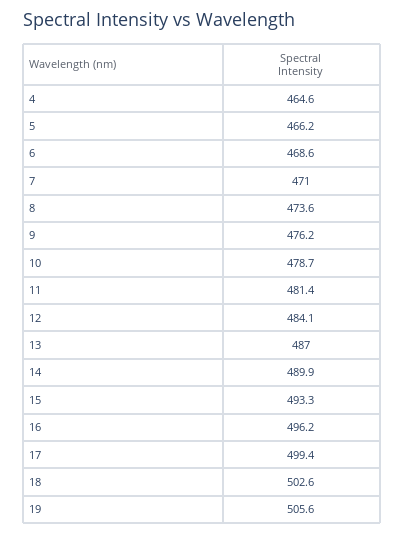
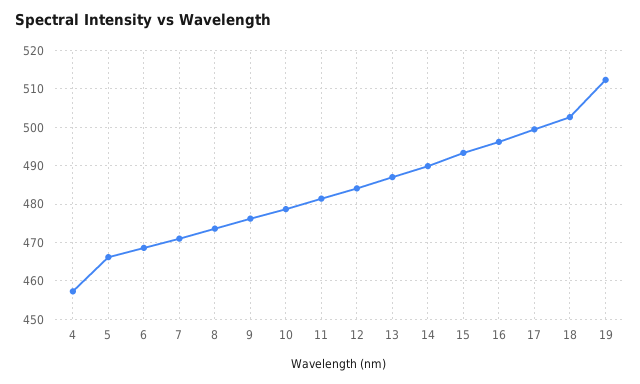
4: 464.6 -> 458
19: 505.6 -> 512

